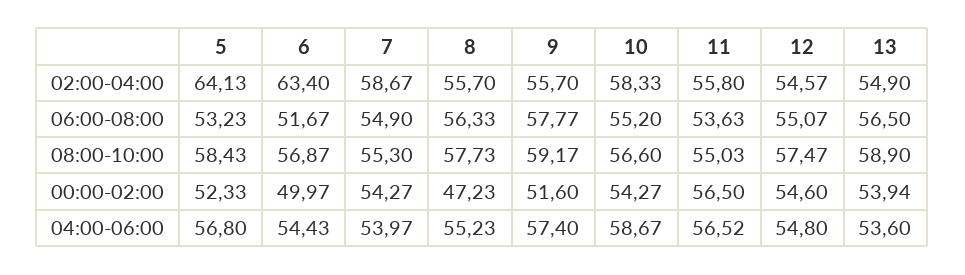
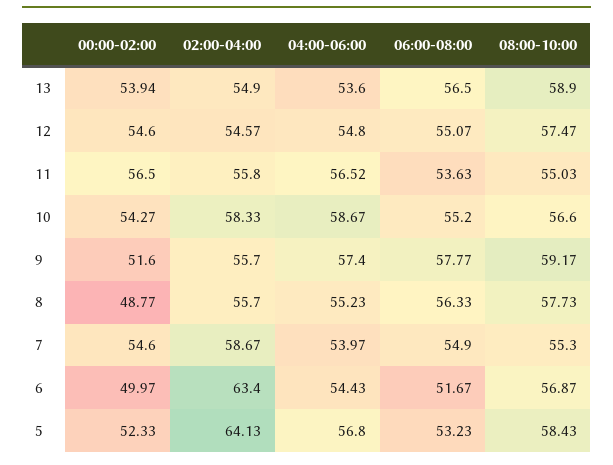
7, 00:00-02:00: 54.27 -> 54.6
8, 00:00-02:00: 47.23 -> 48.77

